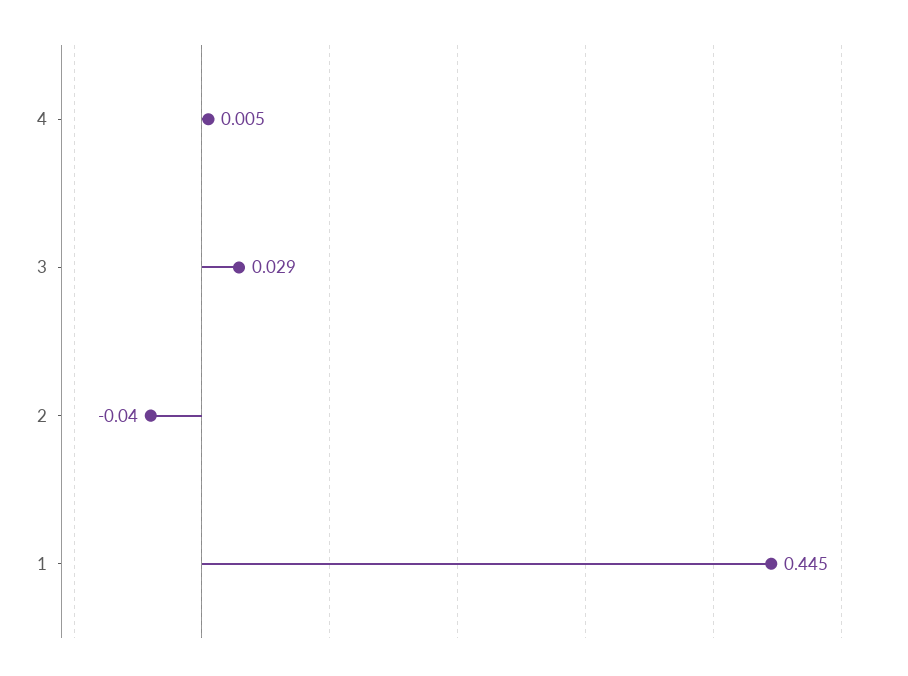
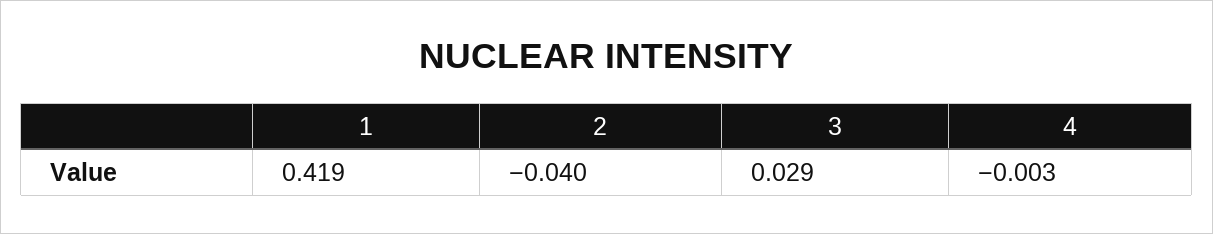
4: 0.005 -> -0.003
1: 0.445 -> 0.419

